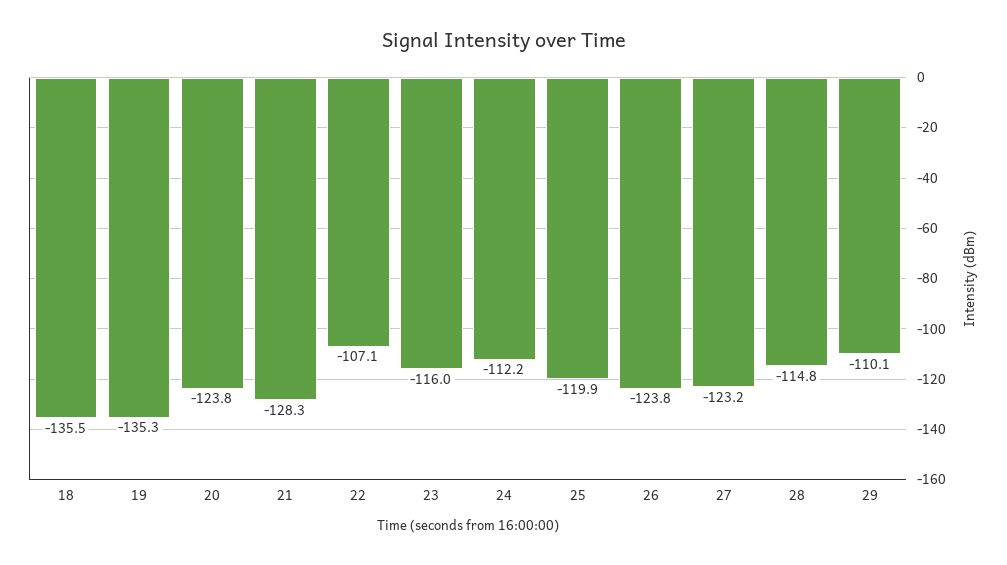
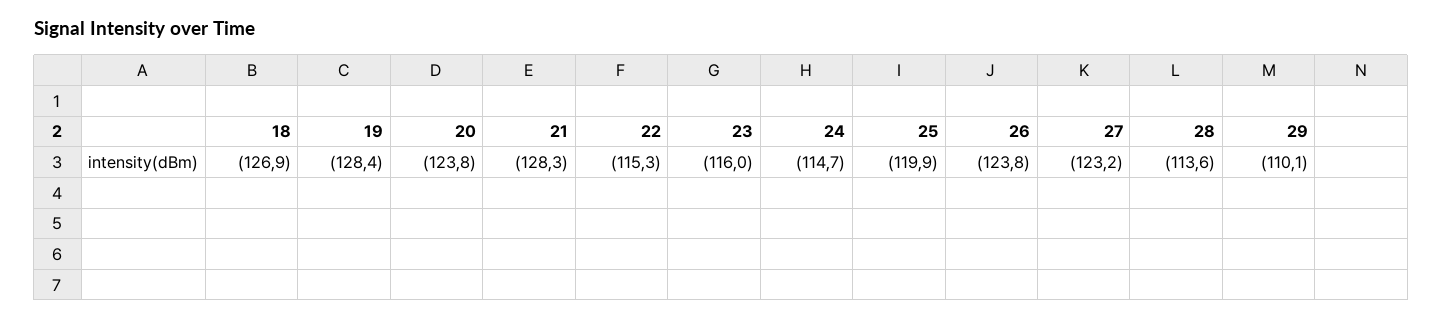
18: -135.5 -> -126.9
19: -135.3 -> -128.4
22: -107.1 -> -115.3
24: -112.2 -> -114.7
28: -114.8 -> -113.6

